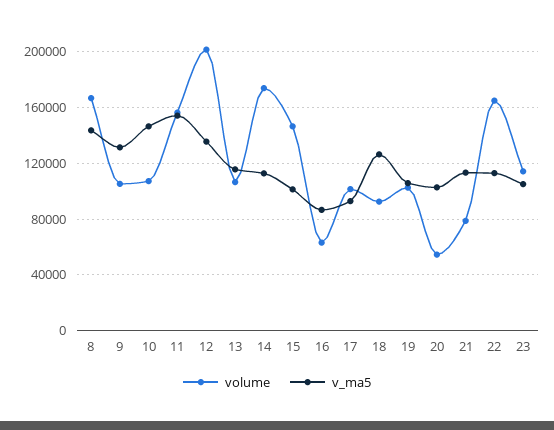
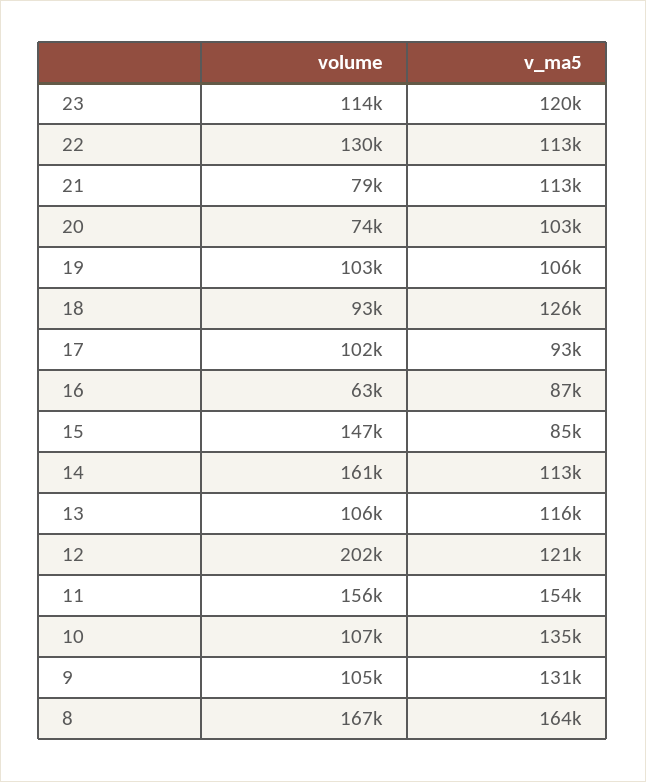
v_ma5, 8: 145000 -> 164000
v_ma5, 10: 145000 -> 135000
v_ma5, 12: 135000 -> 121000
volume, 14: 175000 -> 161000
v_ma5, 15: 100000 -> 85000
volume, 20: 55000 -> 74000
volume, 22: 165000 -> 130000
v_ma5, 23: 105000 -> 120000

